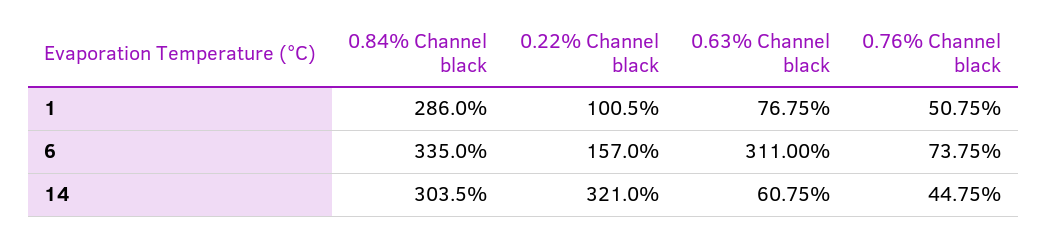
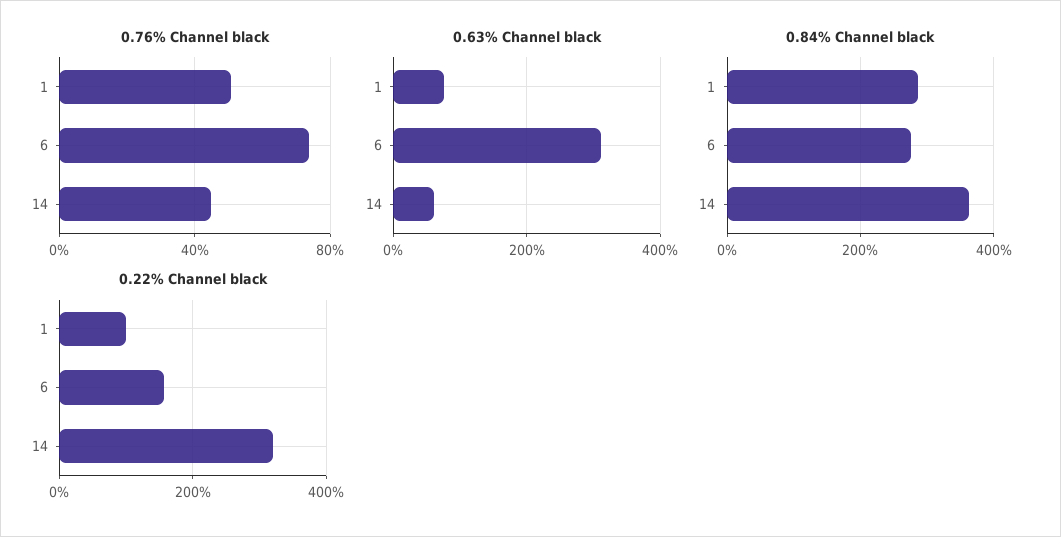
0.84% Channel black, 6: 335 -> 280
0.84% Channel black, 14: 303.5 -> 360

